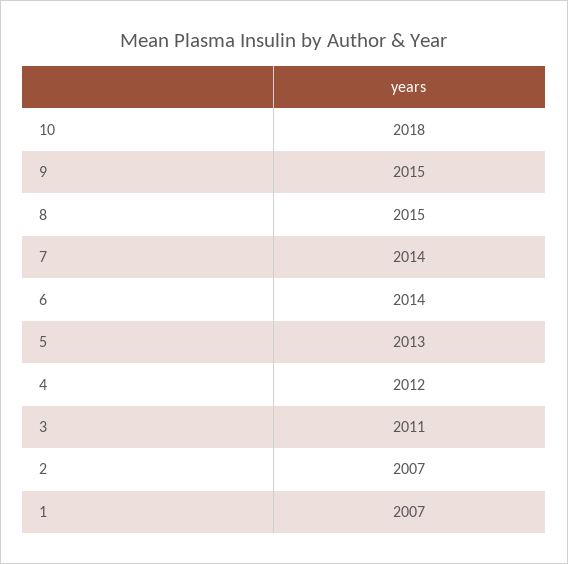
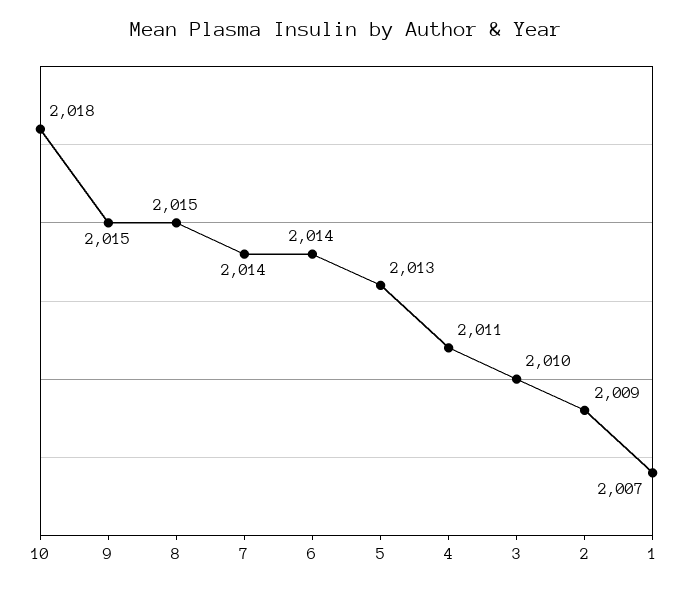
4: 2012 -> 2011
3: 2011 -> 2010
2: 2007 -> 2009

